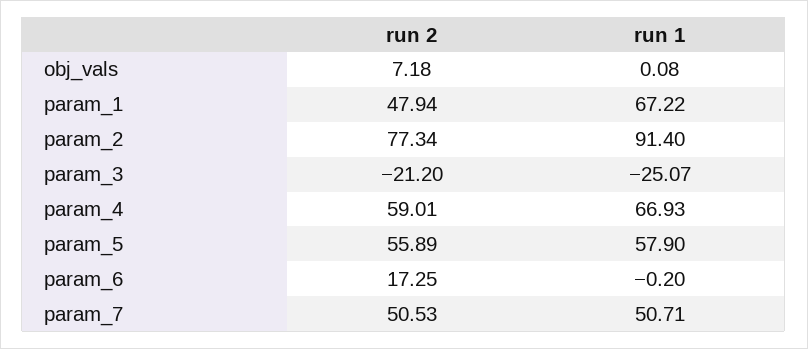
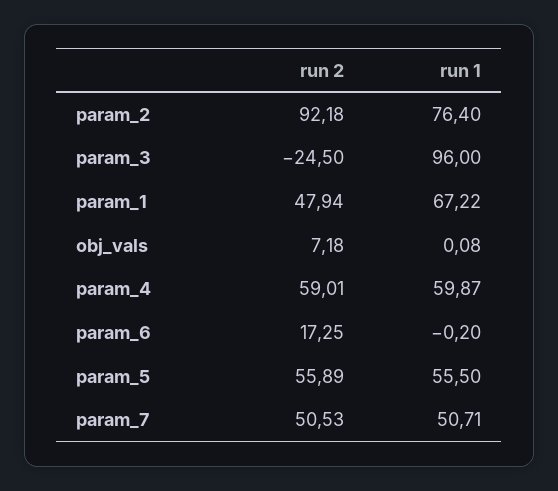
run 2, param_2: 77.34 -> 92.18
run 1, param_2: 91.4 -> 76.4
run 2, param_3: -21.2 -> -24.5
run 1, param_3: -25.07 -> 96
run 1, param_4: 66.93 -> 59.87
run 1, param_5: 57.9 -> 55.5

